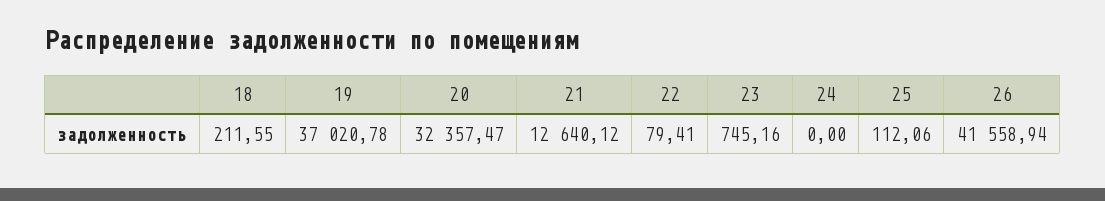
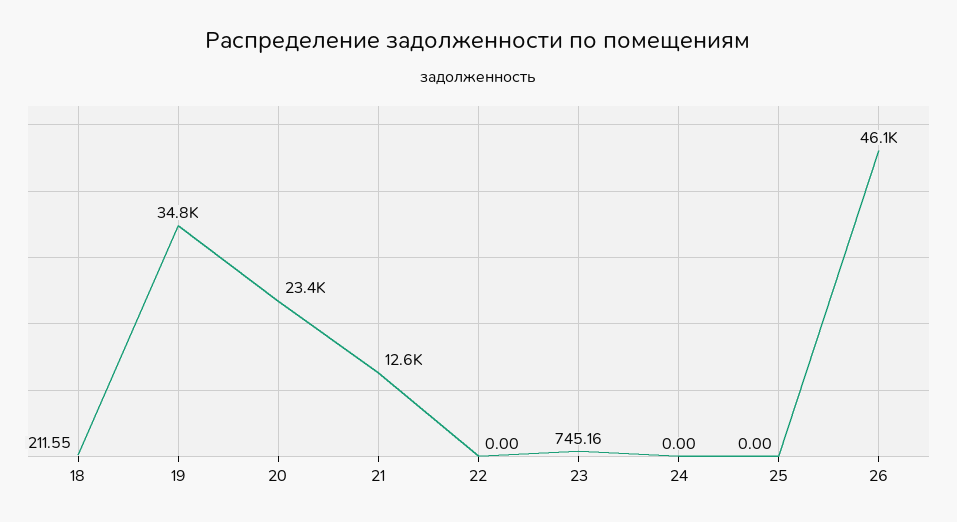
19: 37020.78 -> 34800
20: 32357.47 -> 23400
22: 79.41 -> 0
25: 112.06 -> 0
26: 41558.94 -> 46100

